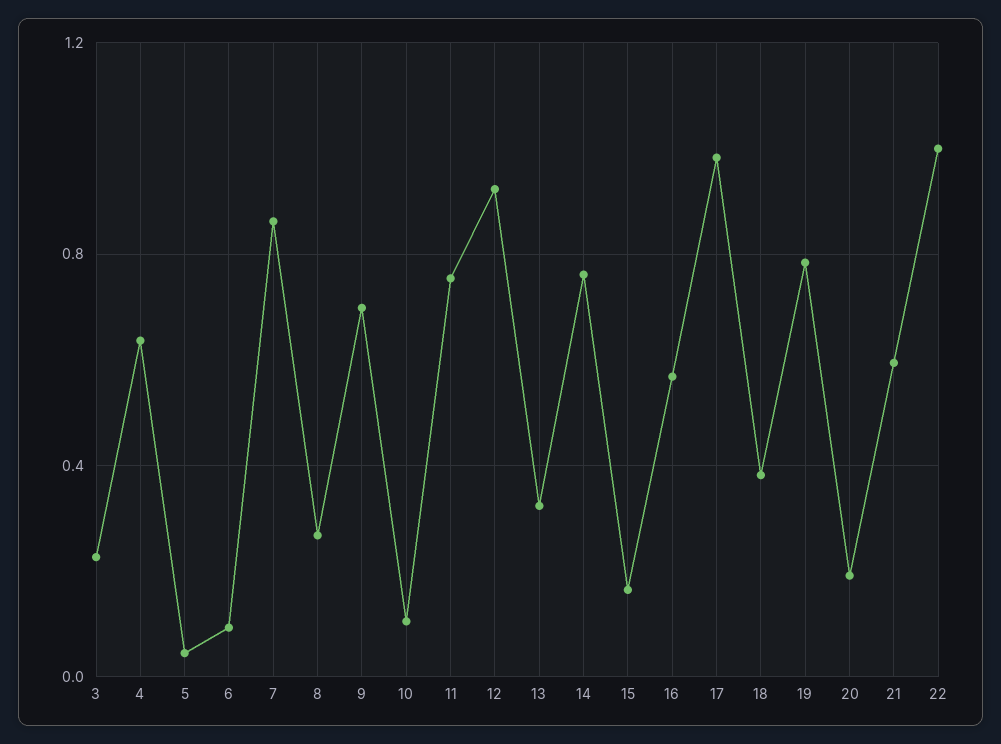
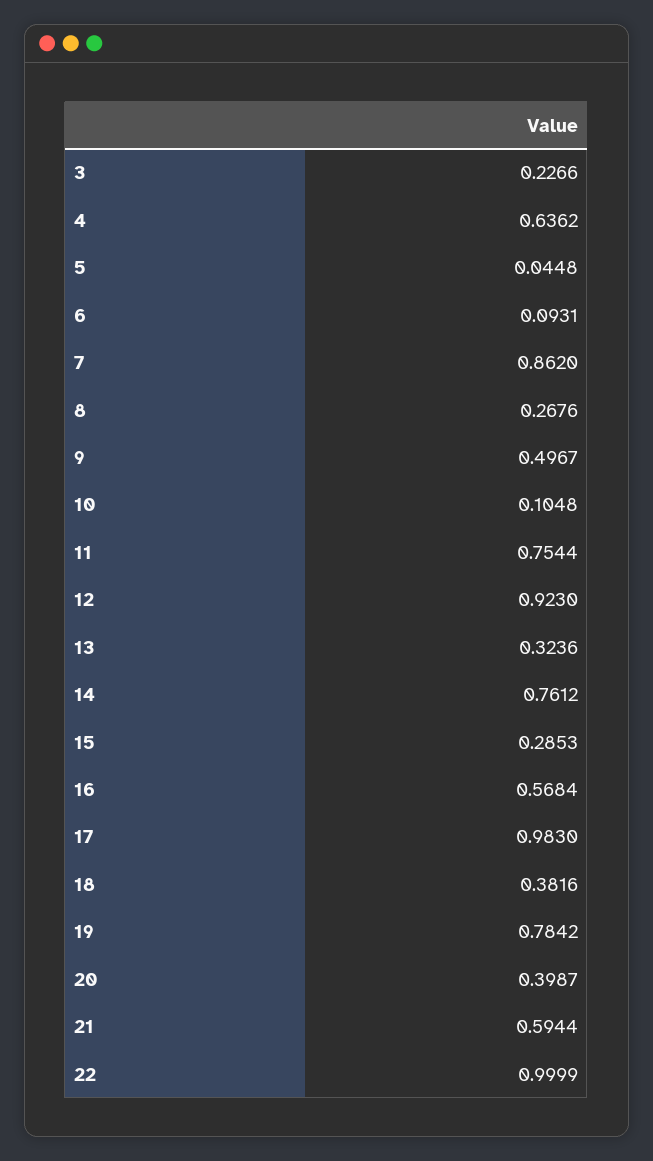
9: 0.7 -> 0.4967
15: 0.15 -> 0.2853
20: 0.2 -> 0.3987

